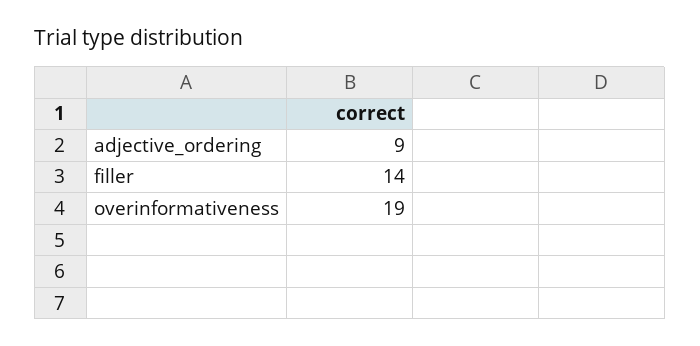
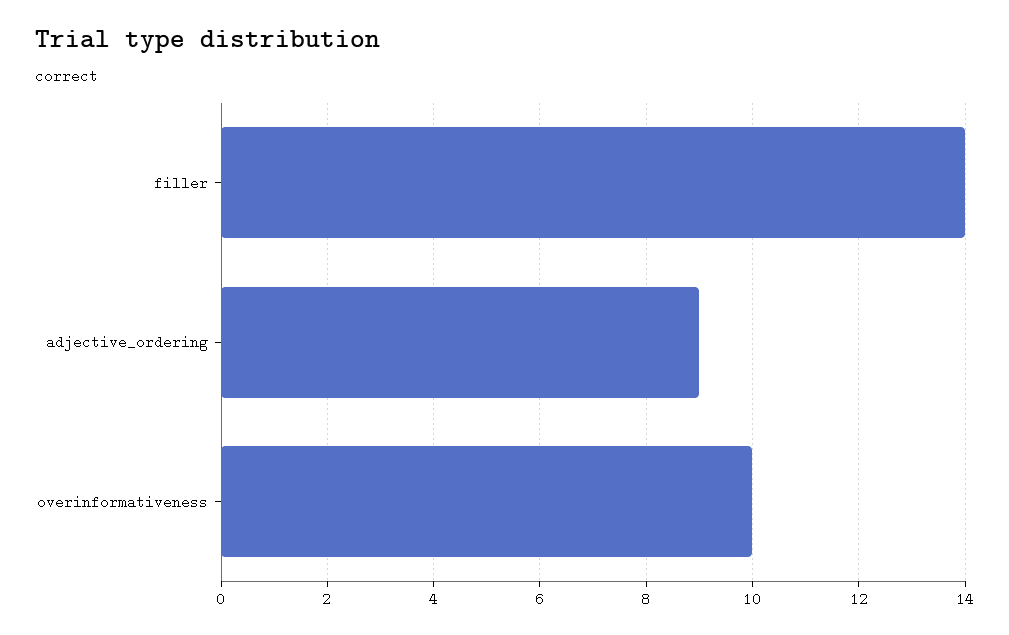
overinformativeness: 19 -> 10

